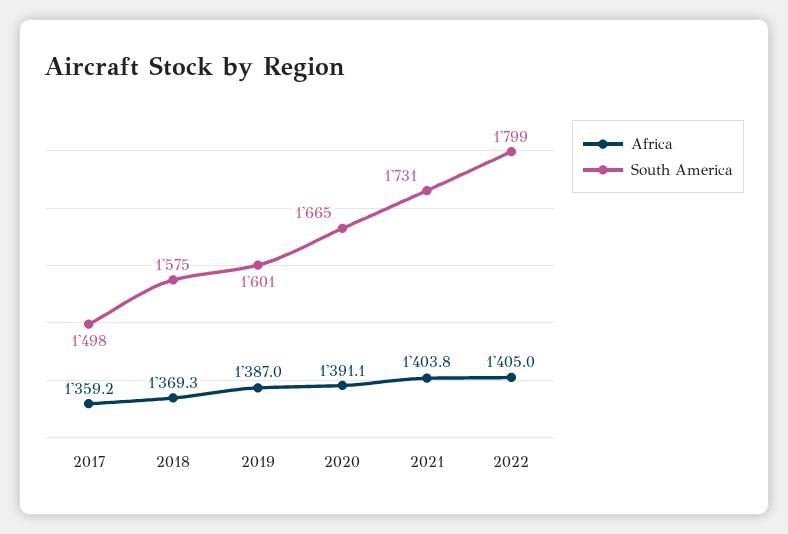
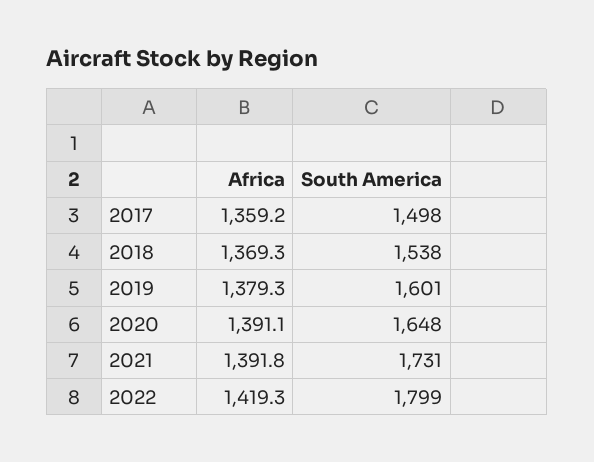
South America, 2018: 1575 -> 1538
Africa, 2019: 1387 -> 1379.3
South America, 2020: 1665 -> 1648
Africa, 2021: 1403.8 -> 1391.8
Africa, 2022: 1405 -> 1419.3

